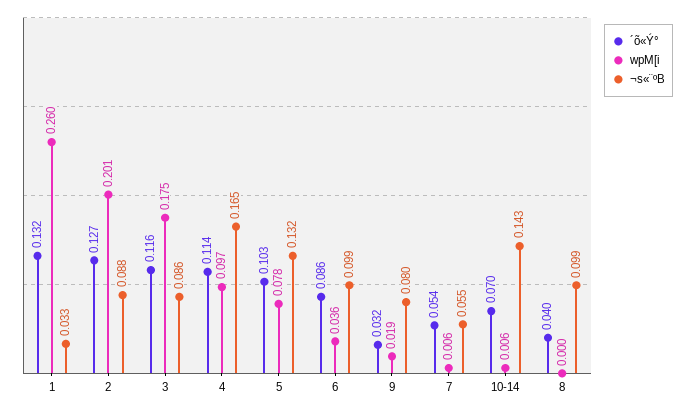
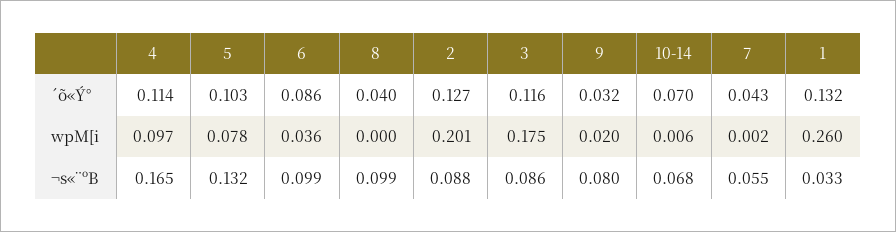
wpM[i, 9: 0.019 -> 0.02
´õ«Ý°, 7: 0.054 -> 0.043
wpM[i, 7: 0.006 -> 0.002
¬s«¨ºB, 10-14: 0.143 -> 0.068

